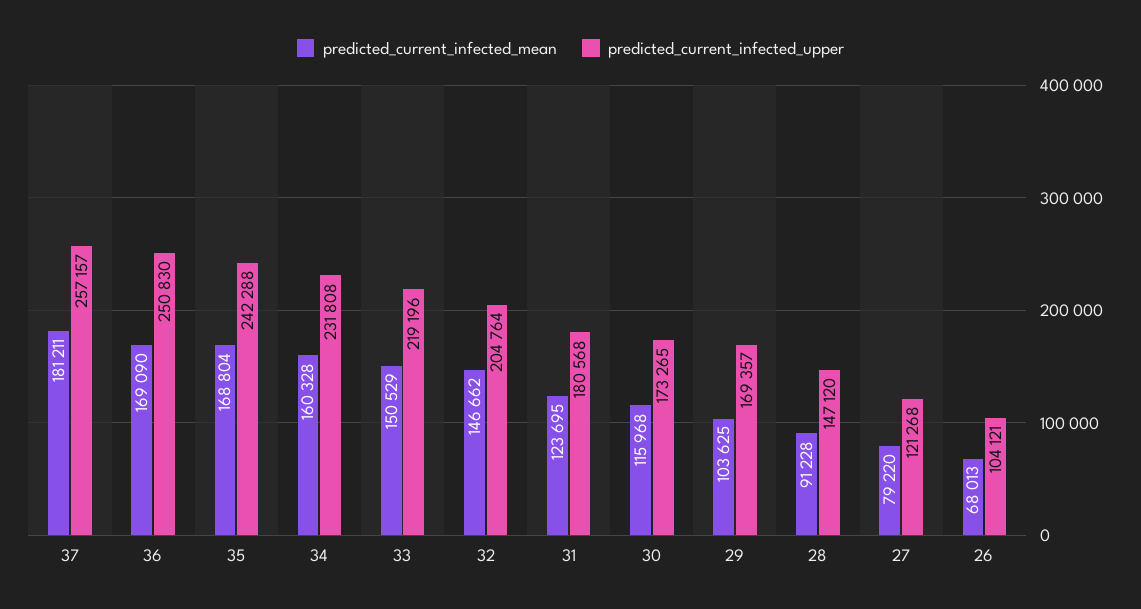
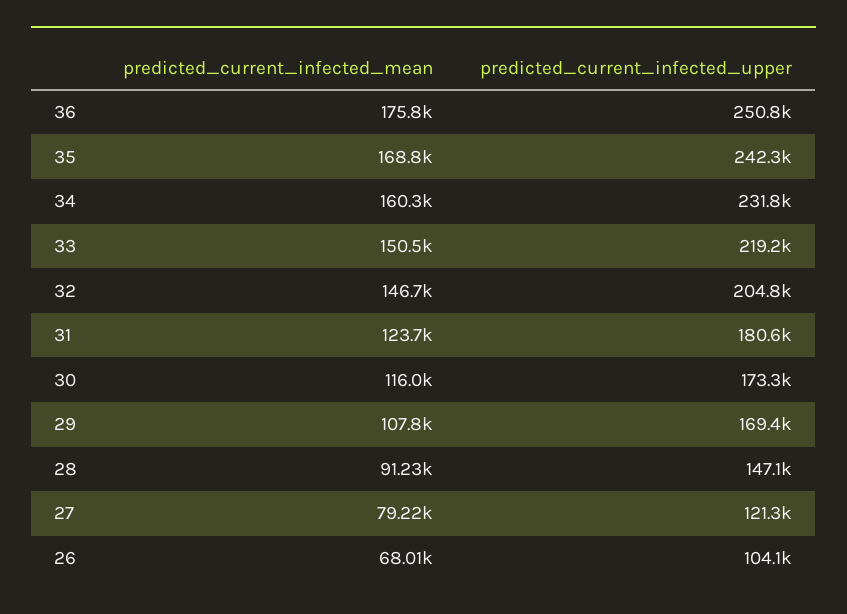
predicted_current_infected_mean, 37: 181211 -> none
predicted_current_infected_upper, 37: 257157 -> none
predicted_current_infected_mean, 36: 169090 -> 175800
predicted_current_infected_mean, 29: 103625 -> 107800

